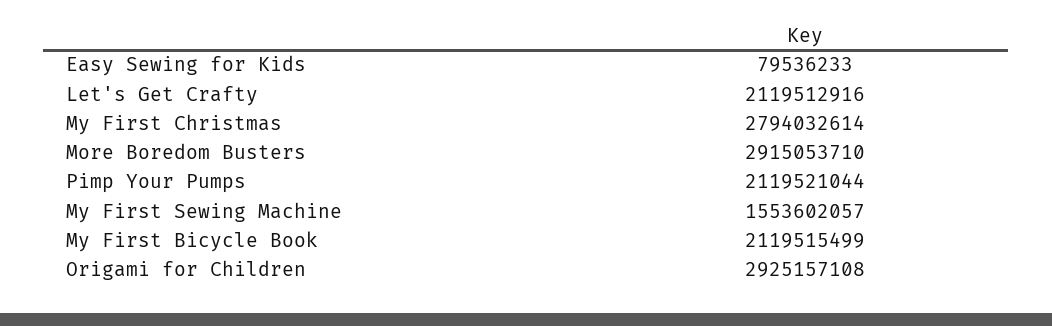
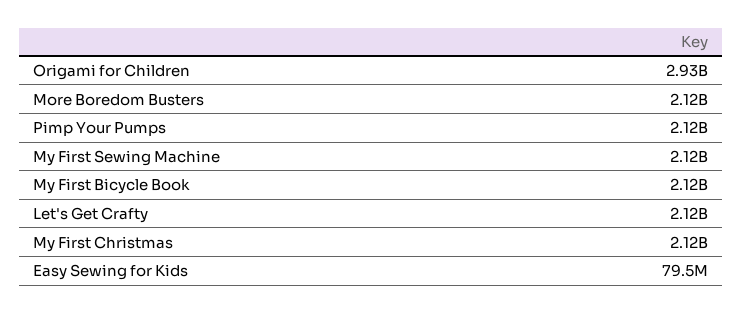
My First Christmas: 2794032614 -> 2120000000
More Boredom Busters: 2915053710 -> 2120000000
My First Sewing Machine: 1553602057 -> 2120000000

